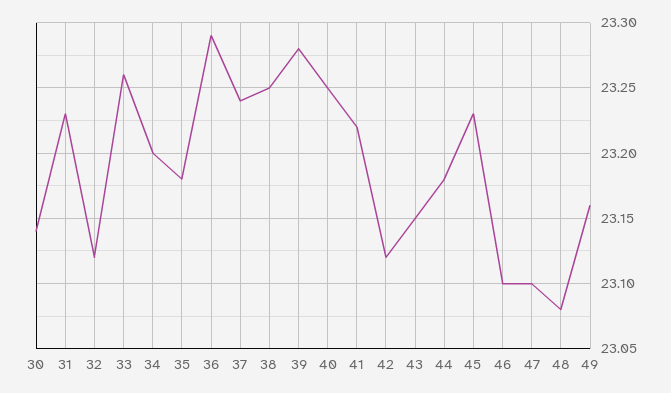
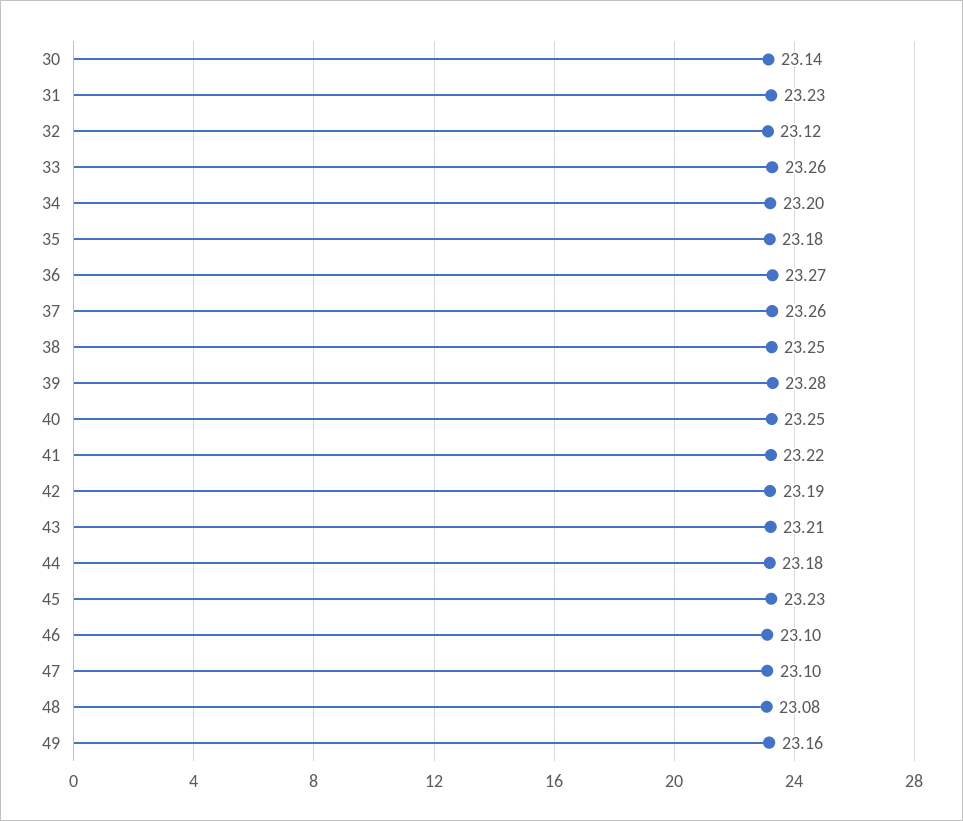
36: 23.29 -> 23.27
37: 23.24 -> 23.26
42: 23.12 -> 23.19
43: 23.15 -> 23.21

